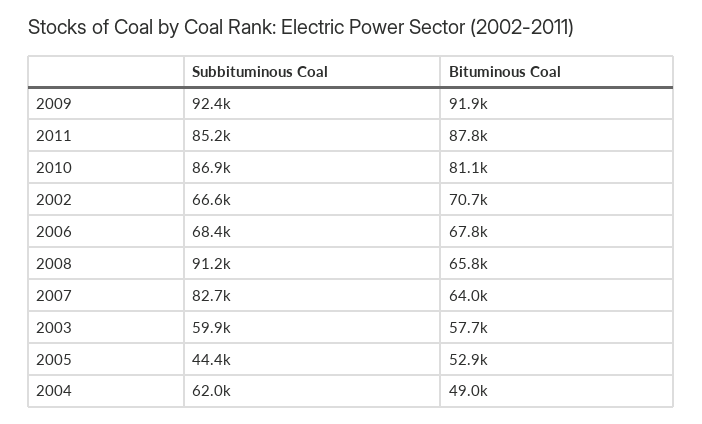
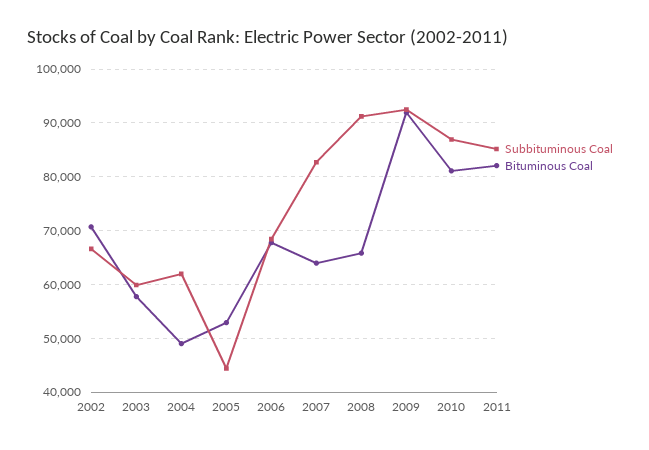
Bituminous Coal, 2011: 87800 -> 82000

